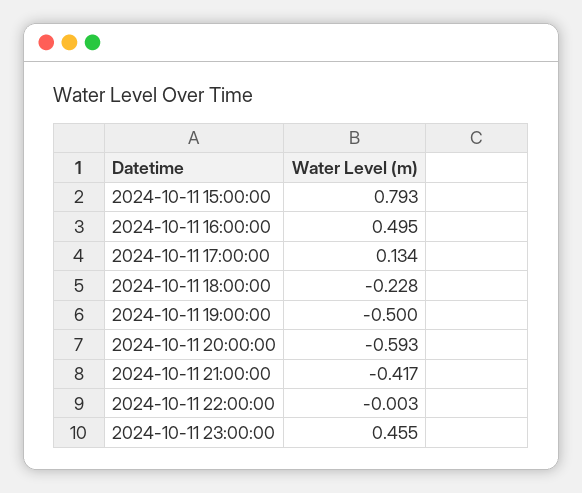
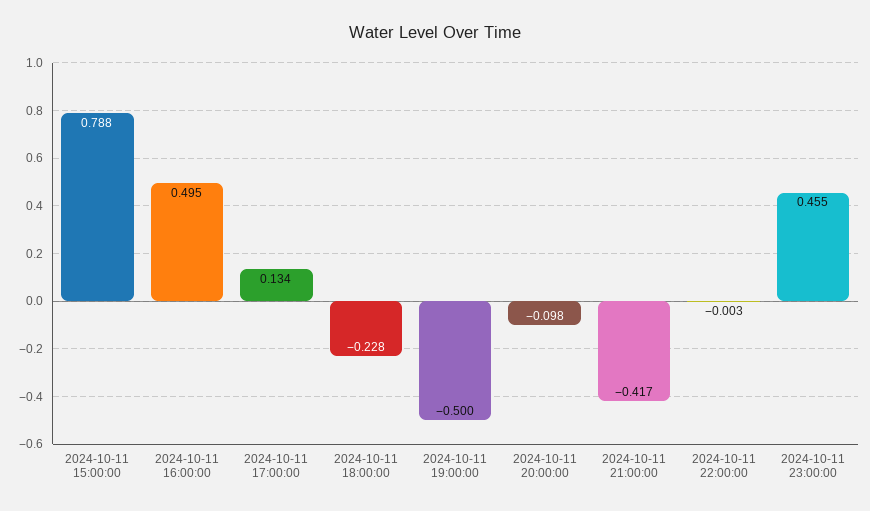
2024-10-11 15:00:00: 0.793 -> 0.788
2024-10-11 20:00:00: -0.593 -> -0.098

